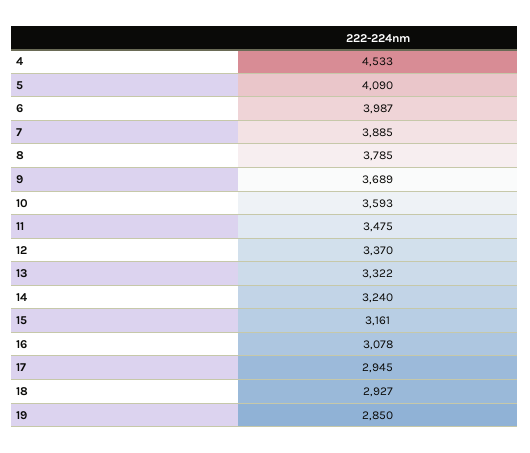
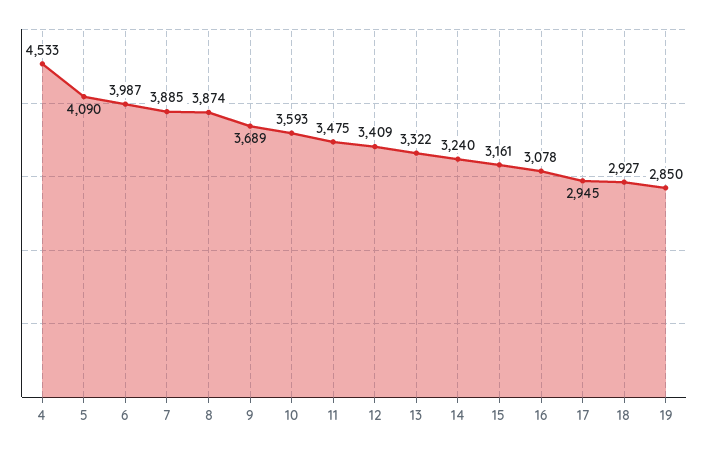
8: 3785 -> 3874
12: 3370 -> 3409

